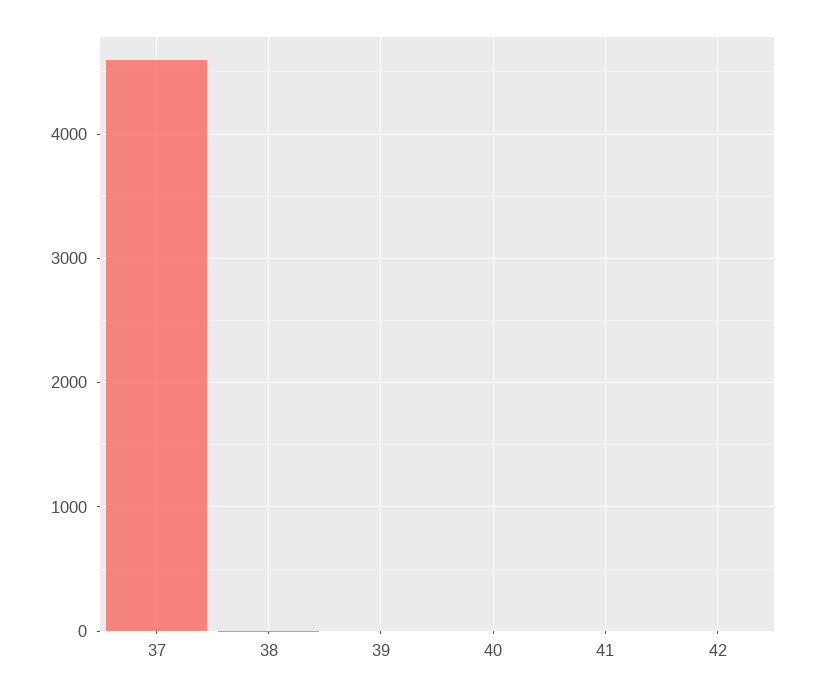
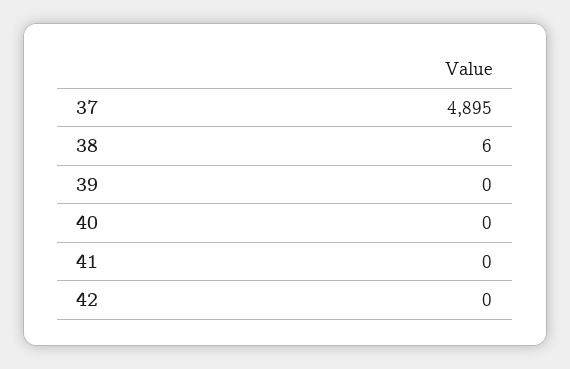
37: 4600 -> 4895

